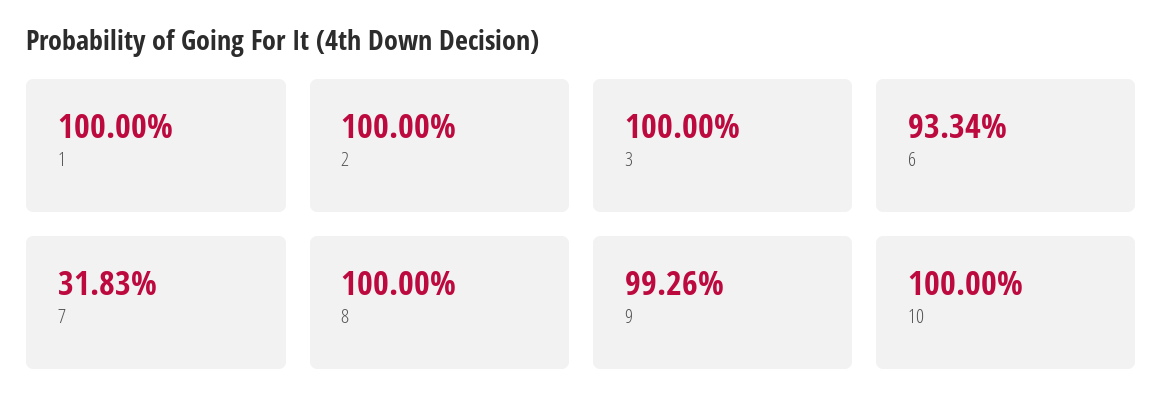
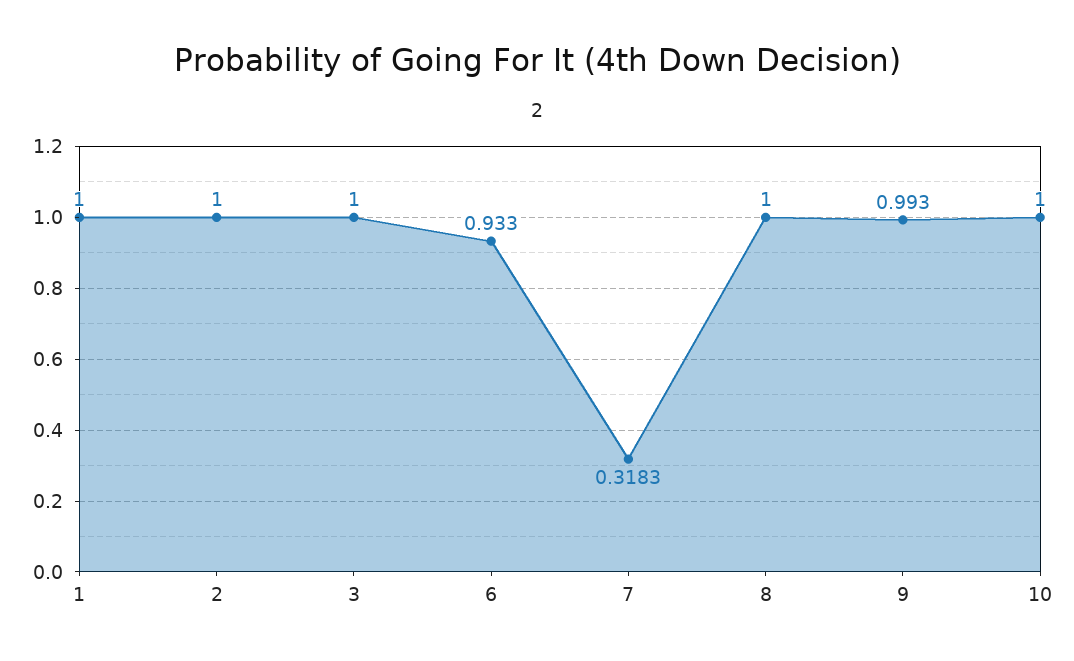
6: 0.9334 -> 0.933
9: 0.9926 -> 0.993

